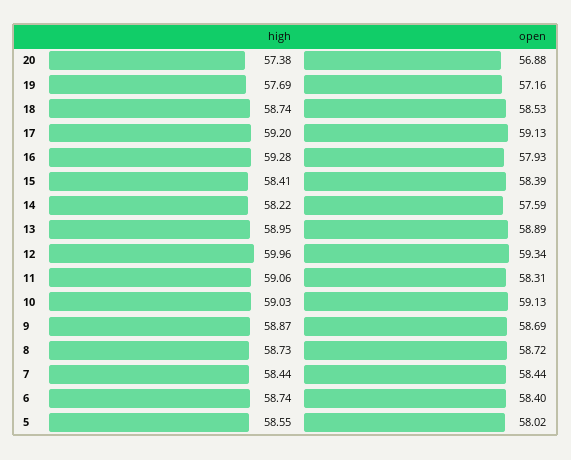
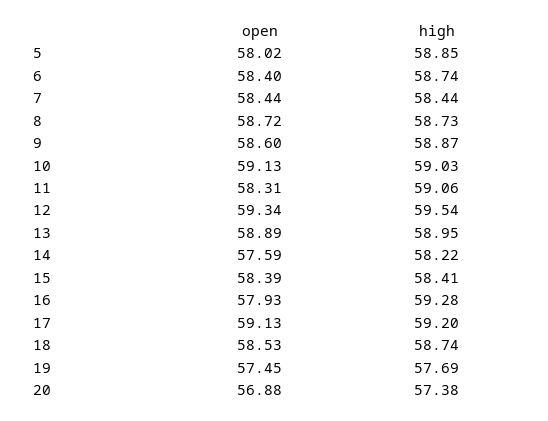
open, 19: 57.16 -> 57.45
high, 12: 59.96 -> 59.54
open, 9: 58.69 -> 58.6
high, 5: 58.55 -> 58.85

